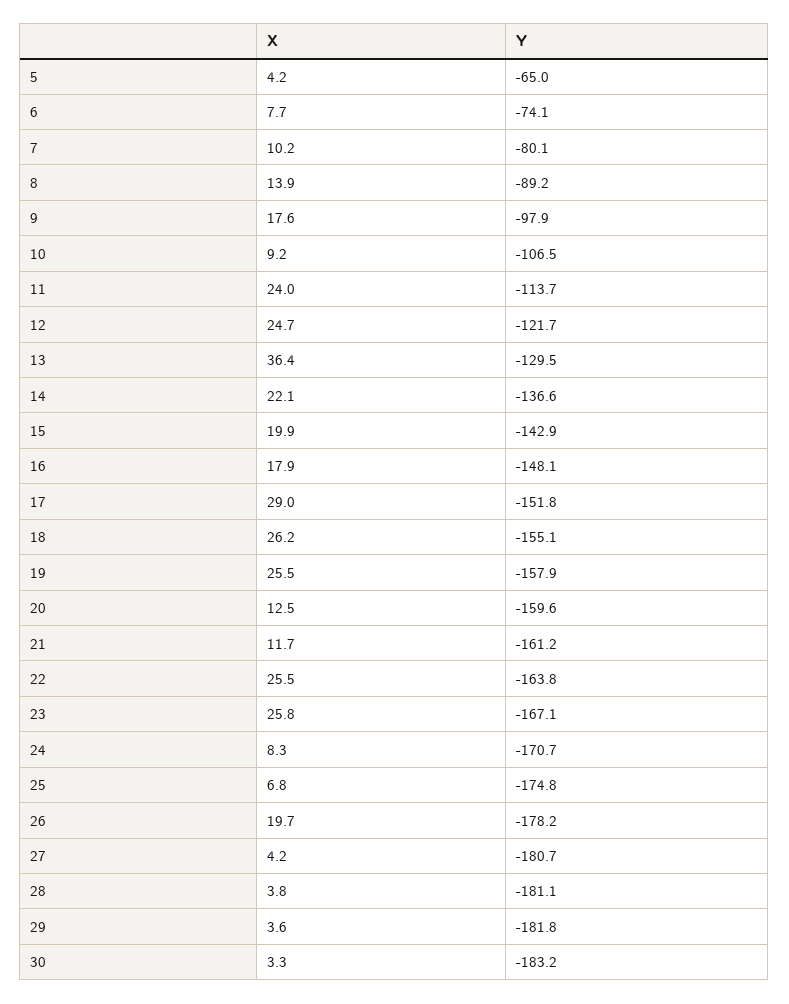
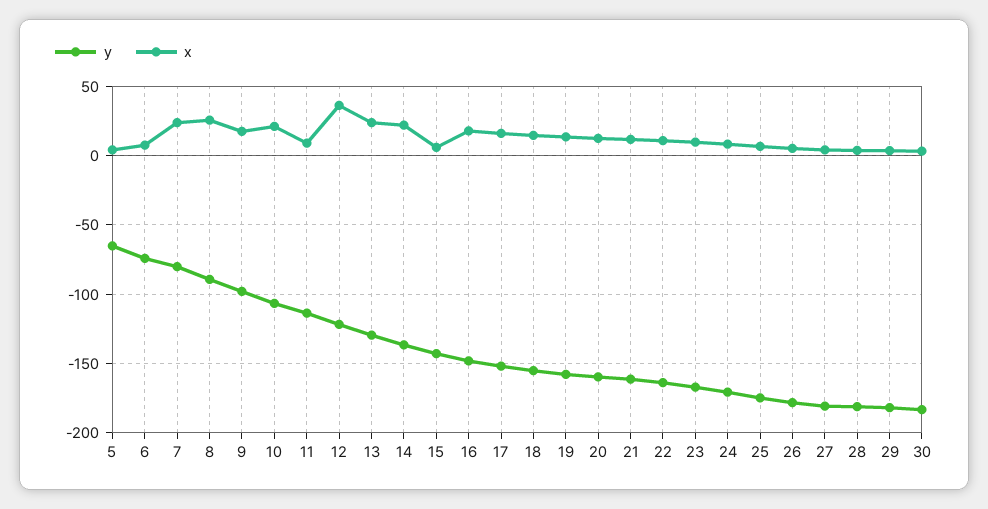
X, 7: 10.2 -> 25
X, 8: 13.9 -> 25
X, 10: 9.2 -> 20
X, 11: 24 -> 10
X, 12: 24.7 -> 35
X, 13: 36.4 -> 25
X, 15: 19.9 -> 5
X, 17: 29 -> 15
X, 18: 26.2 -> 15
X, 19: 25.5 -> 15
X, 22: 25.5 -> 10
X, 23: 25.8 -> 10
X, 26: 19.7 -> 5

